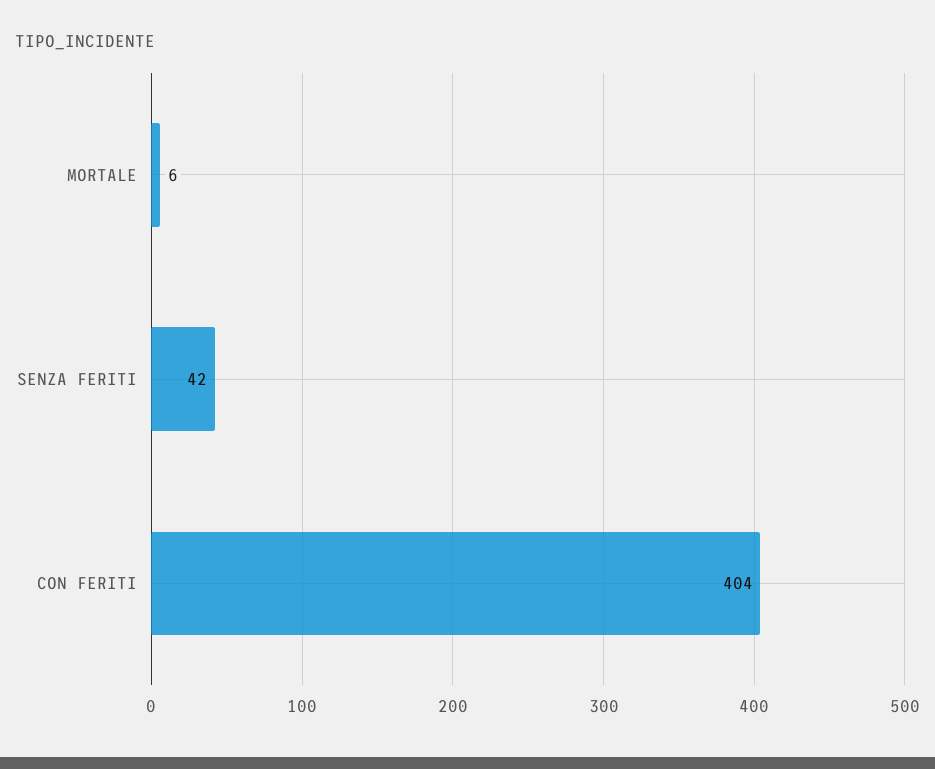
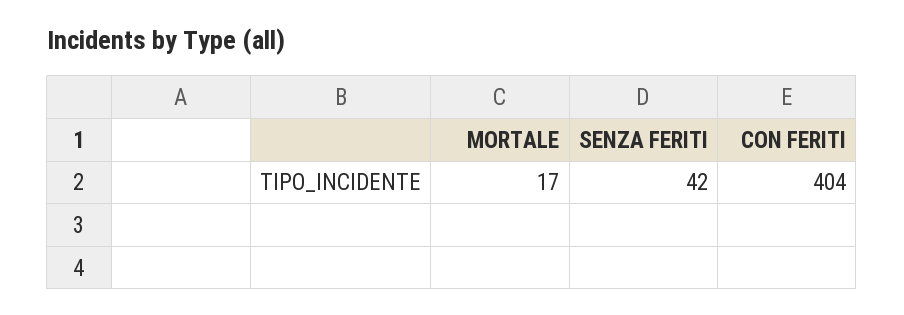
MORTALE: 6 -> 17

